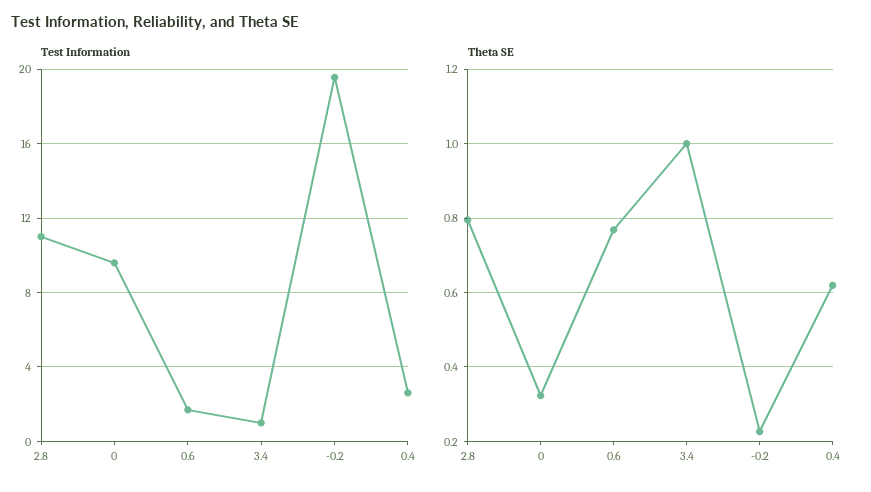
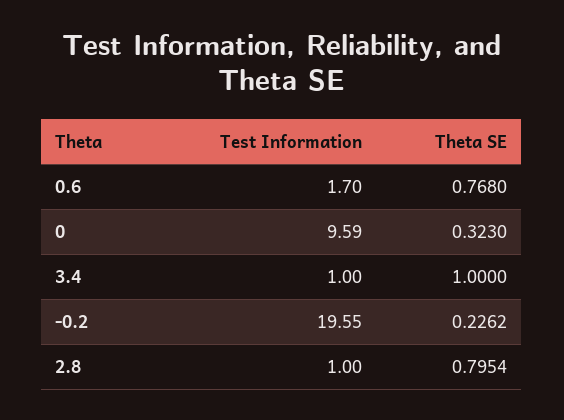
Test Information, 2.8: 11 -> 1
Test Information, 0.4: 2.5 -> none
Theta SE, 0.4: 0.62 -> none

